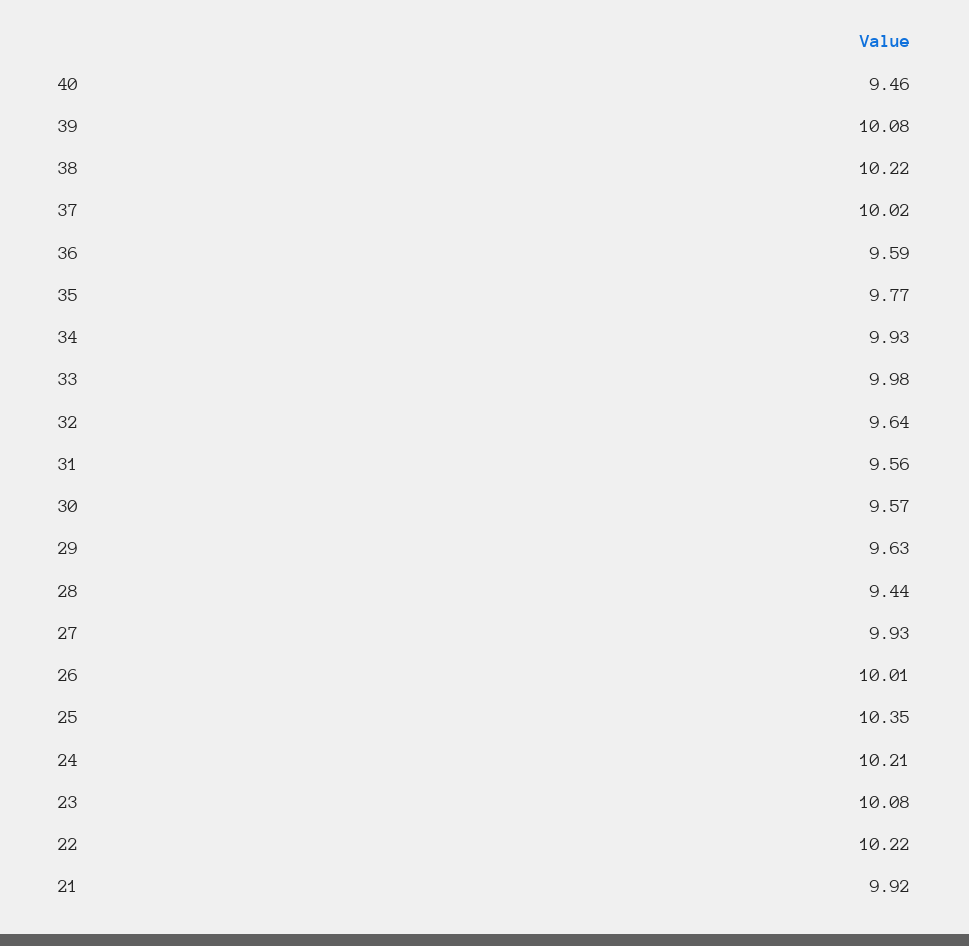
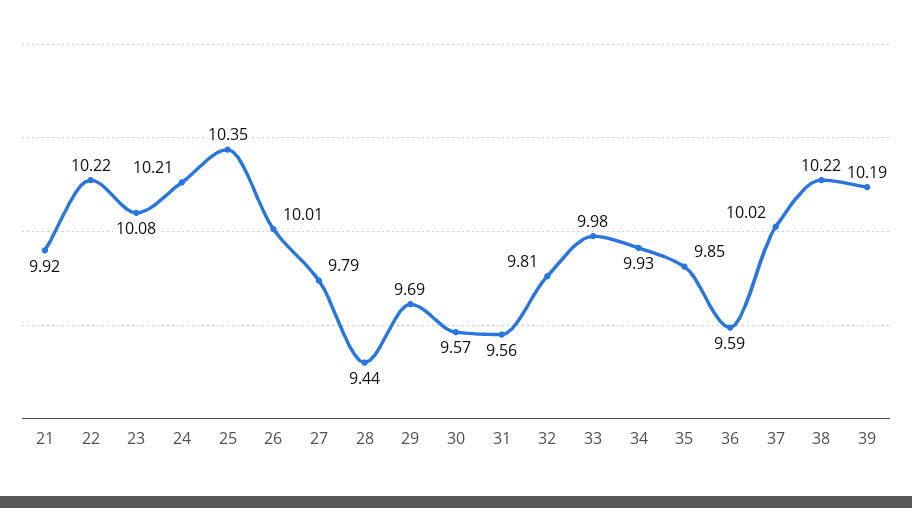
40: 9.46 -> none
39: 10.08 -> 10.19
35: 9.77 -> 9.85
32: 9.64 -> 9.81
29: 9.63 -> 9.69
27: 9.93 -> 9.79

